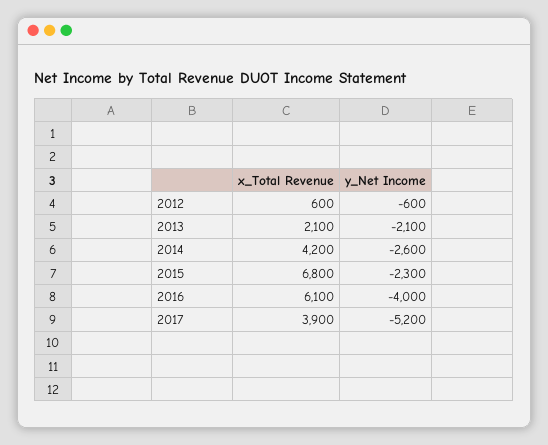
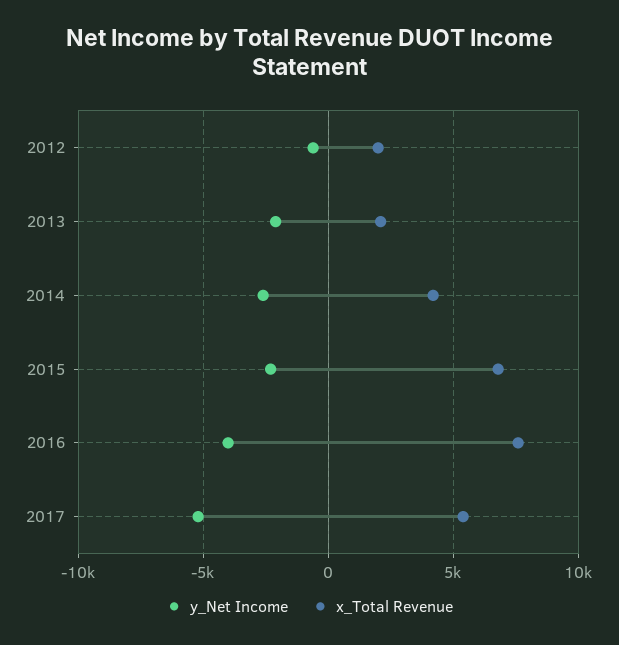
x_Total Revenue, 2012: 600 -> 2000
x_Total Revenue, 2016: 6100 -> 7500
x_Total Revenue, 2017: 3900 -> 5500

